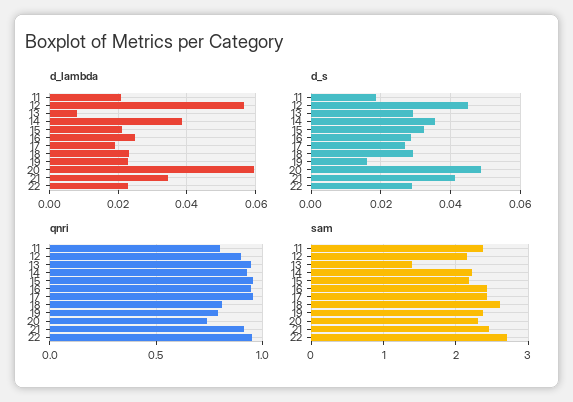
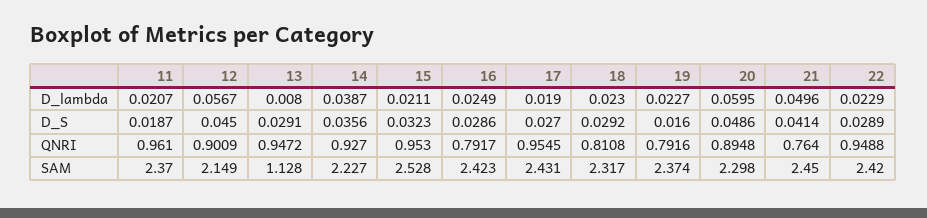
d_lambda, 21: 0.034 -> 0.0496
qnri, 11: 0.8 -> 0.961
qnri, 16: 0.95 -> 0.7917
qnri, 20: 0.75 -> 0.8948
qnri, 21: 0.9 -> 0.764
sam, 13: 1.4 -> 1.128
sam, 15: 2.2 -> 2.528
sam, 18: 2.6 -> 2.317
sam, 22: 2.7 -> 2.42

